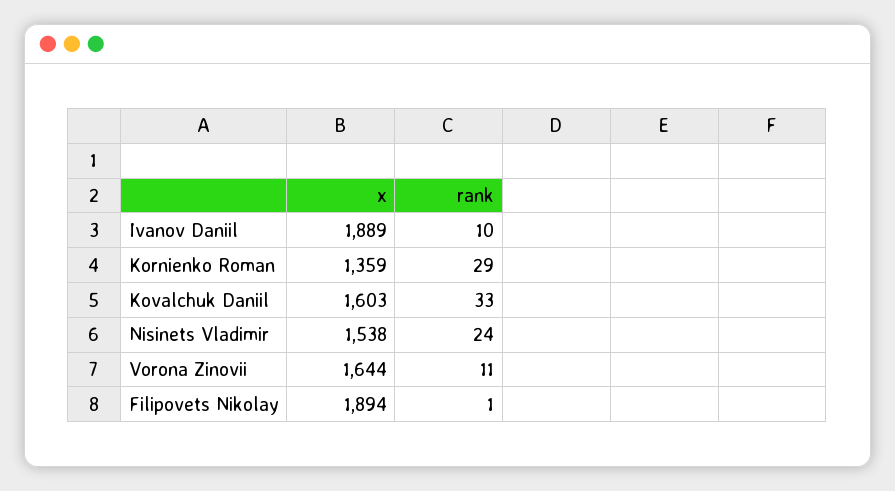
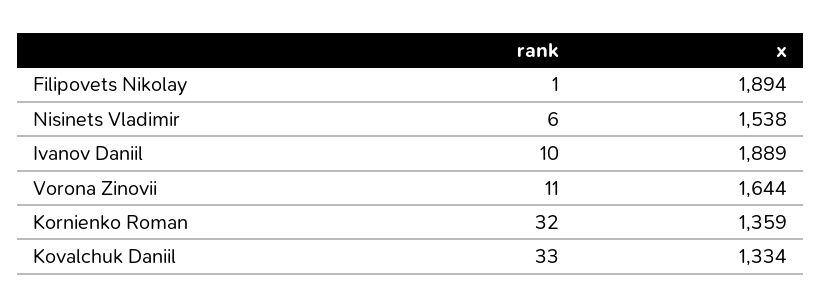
rank, Kornienko Roman: 29 -> 32
x, Kovalchuk Daniil: 1603 -> 1334
rank, Nisinets Vladimir: 24 -> 6

